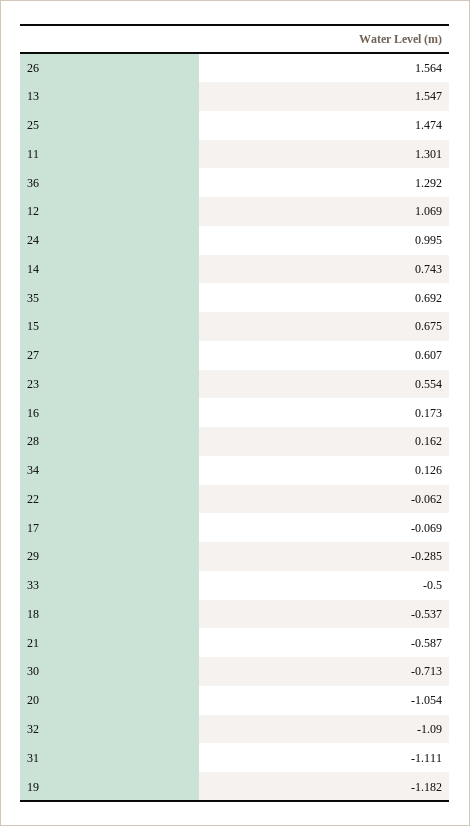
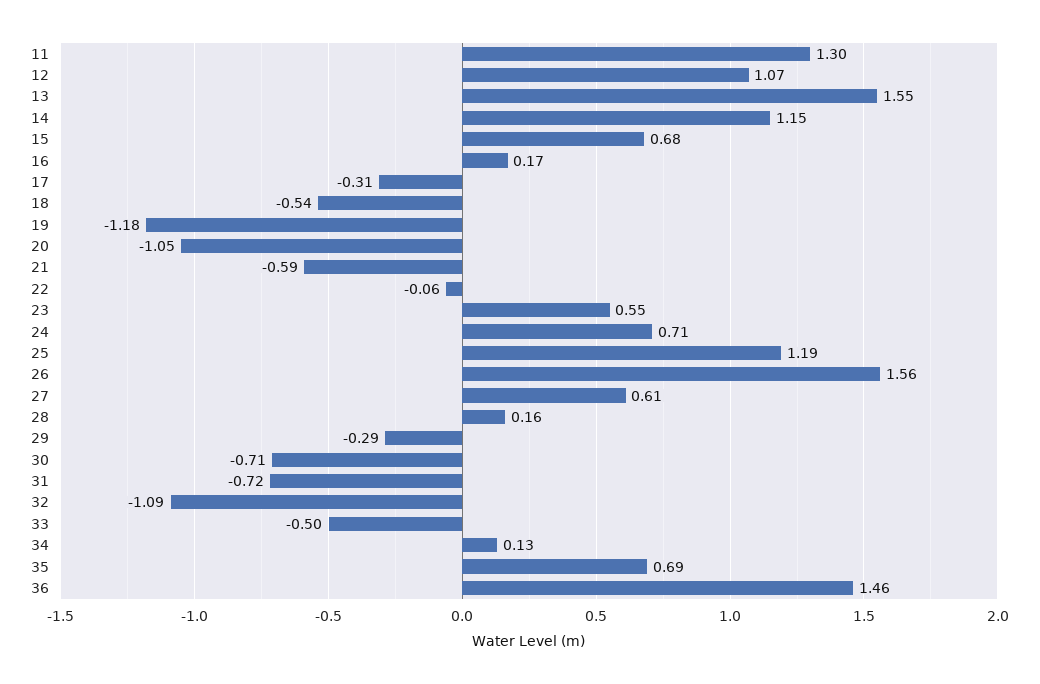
25: 1.474 -> 1.19
36: 1.292 -> 1.46
24: 0.995 -> 0.71
14: 0.743 -> 1.15
17: -0.069 -> -0.31
31: -1.111 -> -0.72

